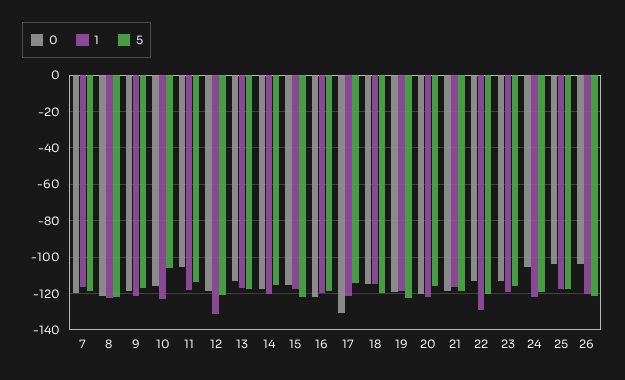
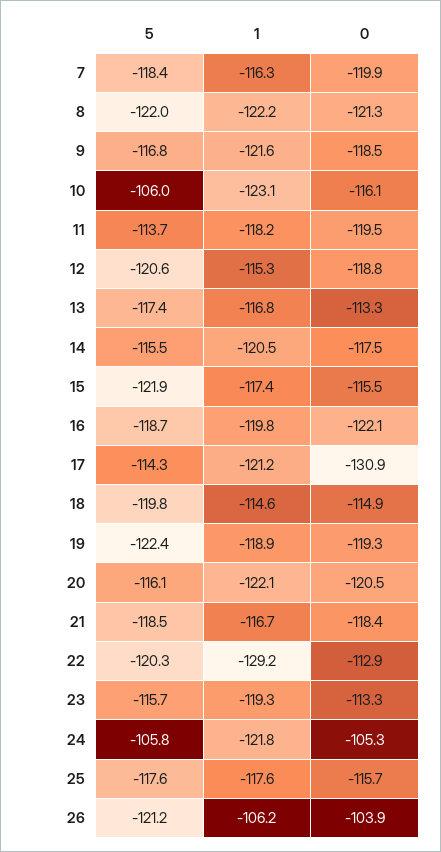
0, 11: -105 -> -119.5
1, 12: -130 -> -115.3
5, 24: -120 -> -105.8
0, 25: -105 -> -115.7
1, 26: -120 -> -106.2

